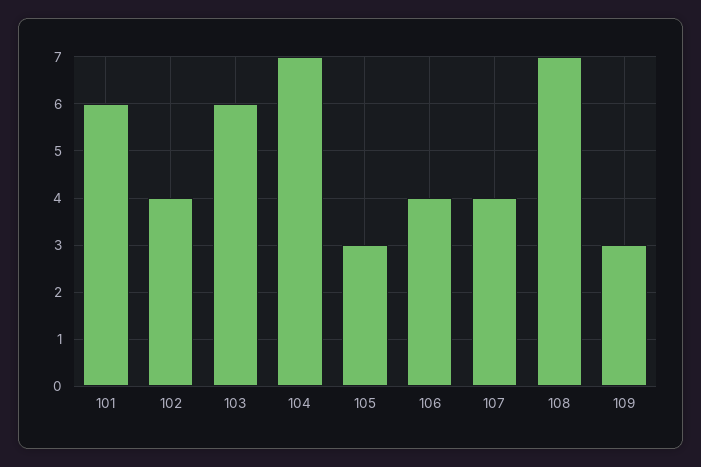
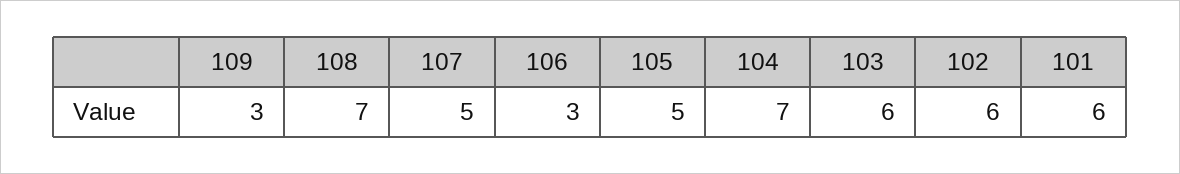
102: 4 -> 6
105: 3 -> 5
106: 4 -> 3
107: 4 -> 5

